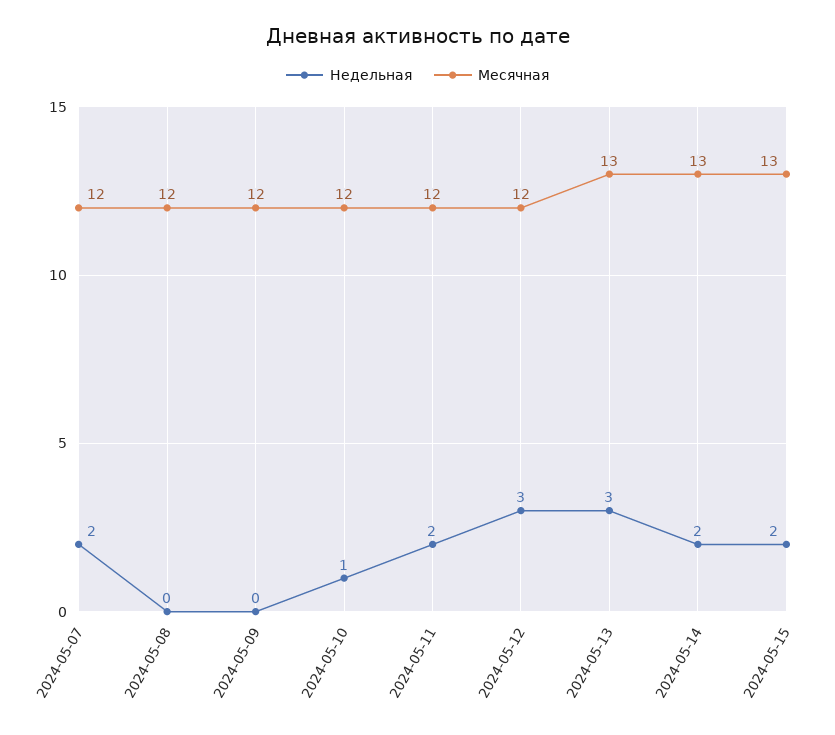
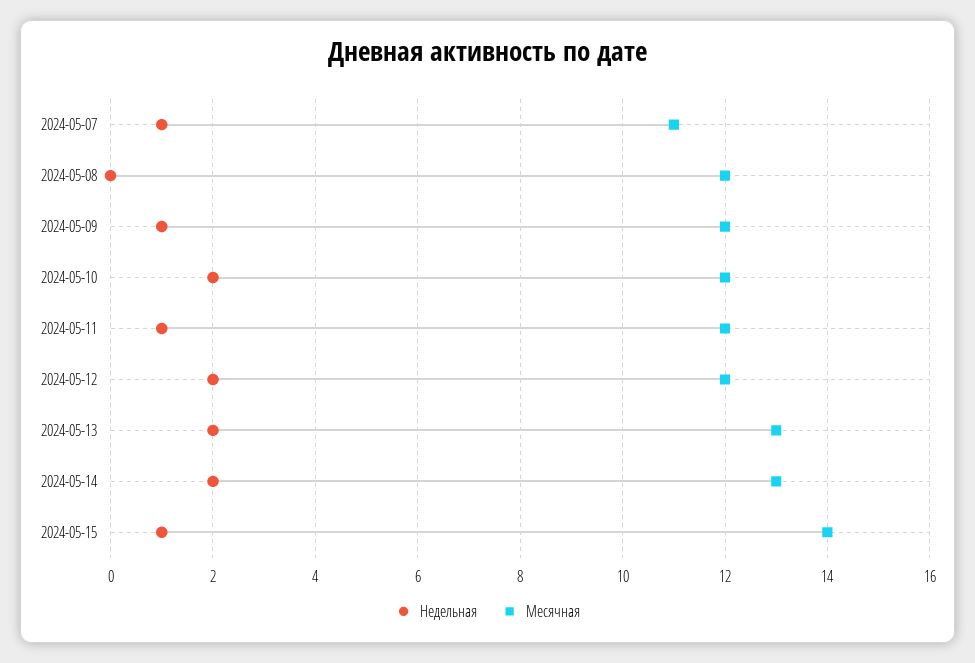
Недельная, 2024-05-07: 2 -> 1
Месячная, 2024-05-07: 12 -> 11
Недельная, 2024-05-09: 0 -> 1
Недельная, 2024-05-10: 1 -> 2
Недельная, 2024-05-11: 2 -> 1
Недельная, 2024-05-12: 3 -> 2
Недельная, 2024-05-13: 3 -> 2
Недельная, 2024-05-15: 2 -> 1
Месячная, 2024-05-15: 13 -> 14

